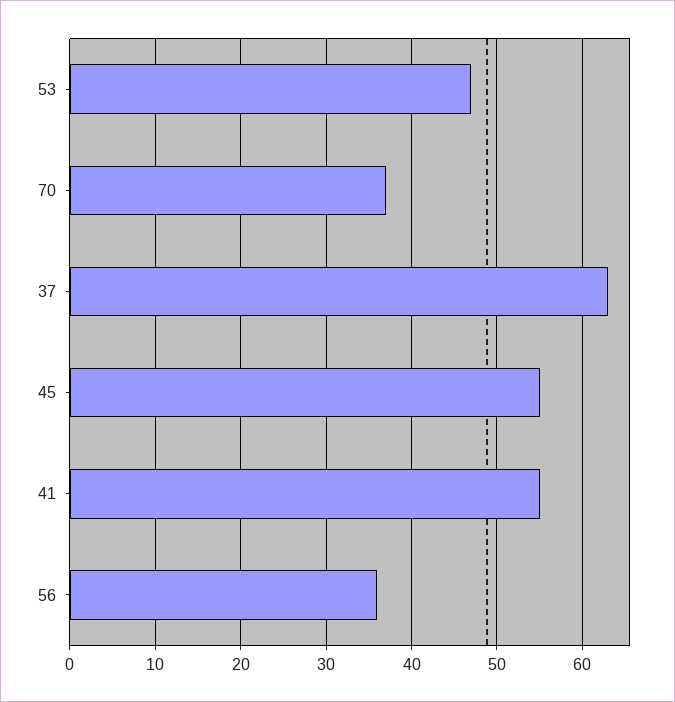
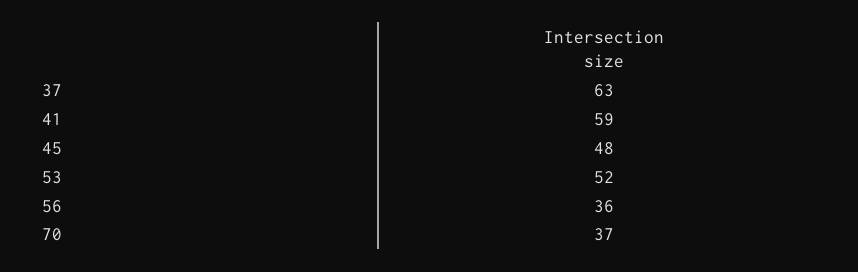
53: 47 -> 52
45: 55 -> 48
41: 55 -> 59

